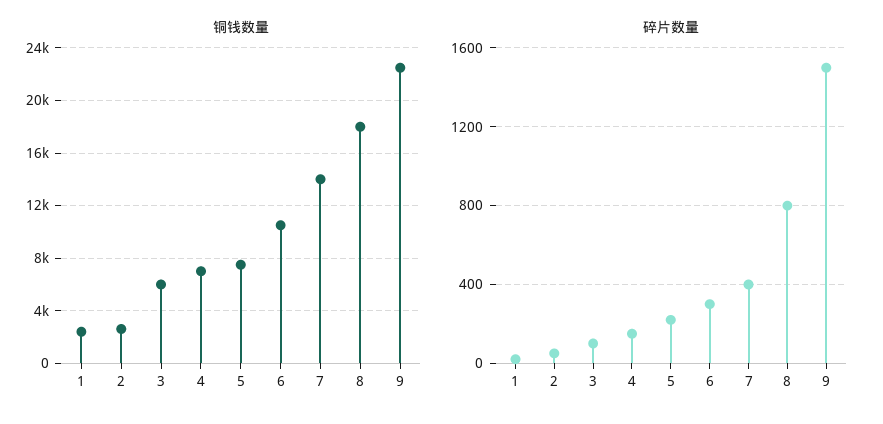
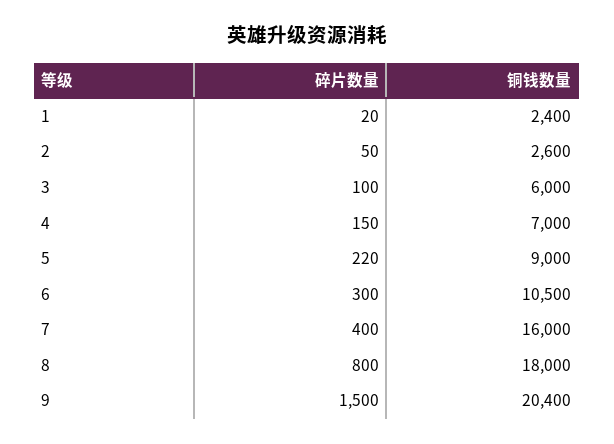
铜钱数量, 5: 7500 -> 9000
铜钱数量, 7: 14000 -> 16000
铜钱数量, 9: 22500 -> 20400

